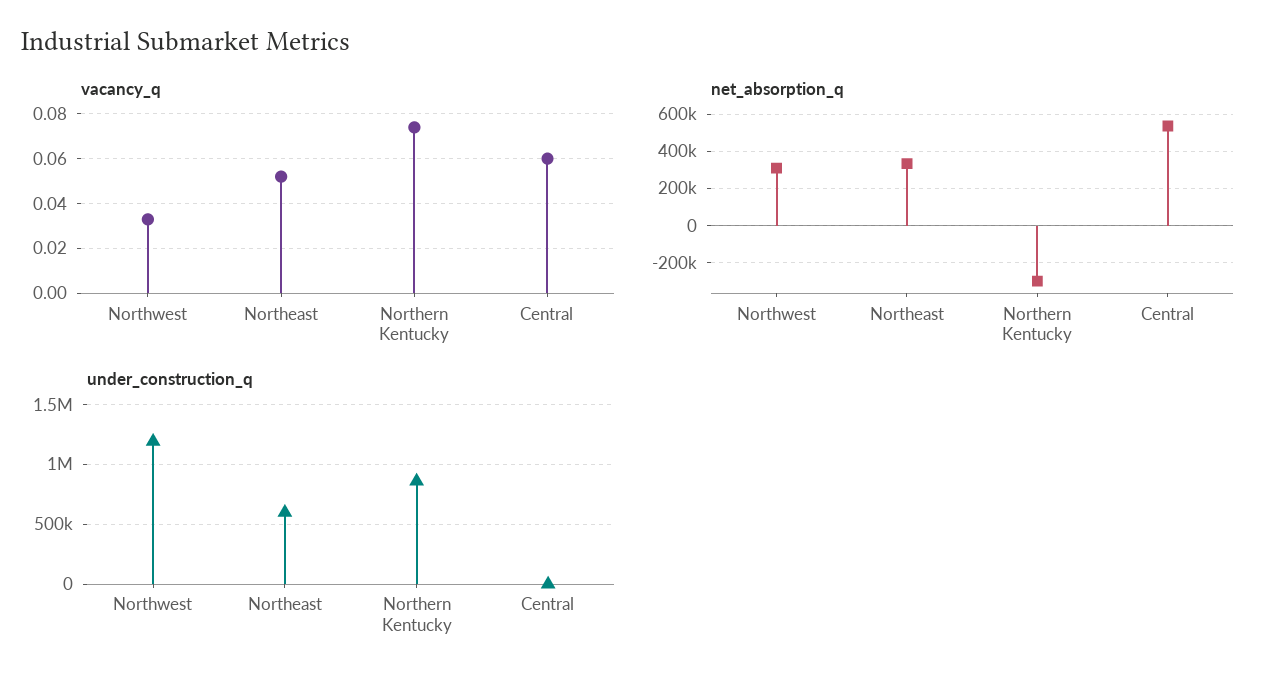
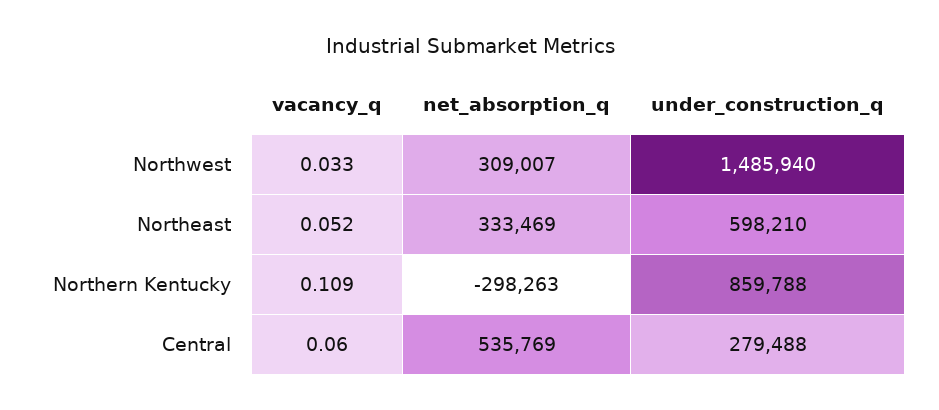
vacancy_q, Northern Kentucky: 0.075 -> 0.109
under_construction_q, Northwest: 1200000 -> 1485940
under_construction_q, Central: 0 -> 279488

